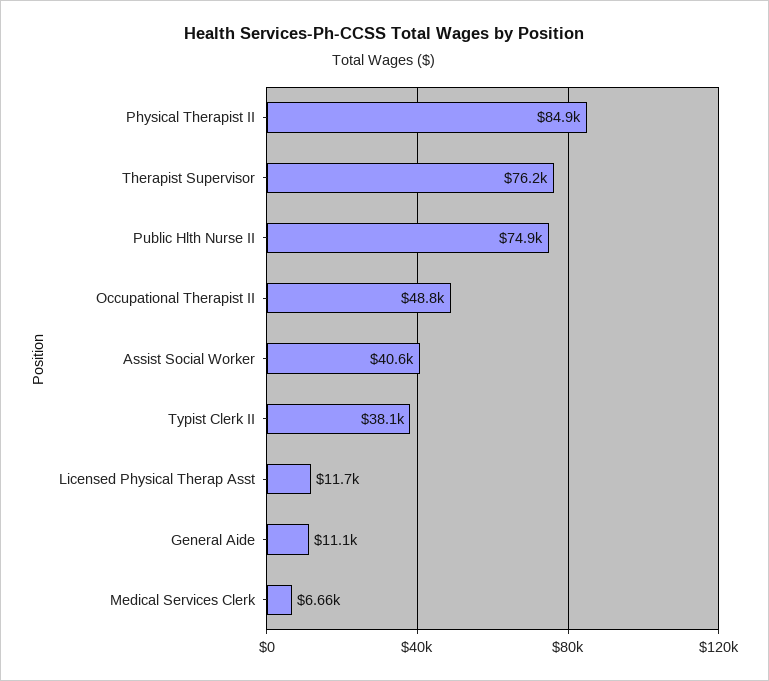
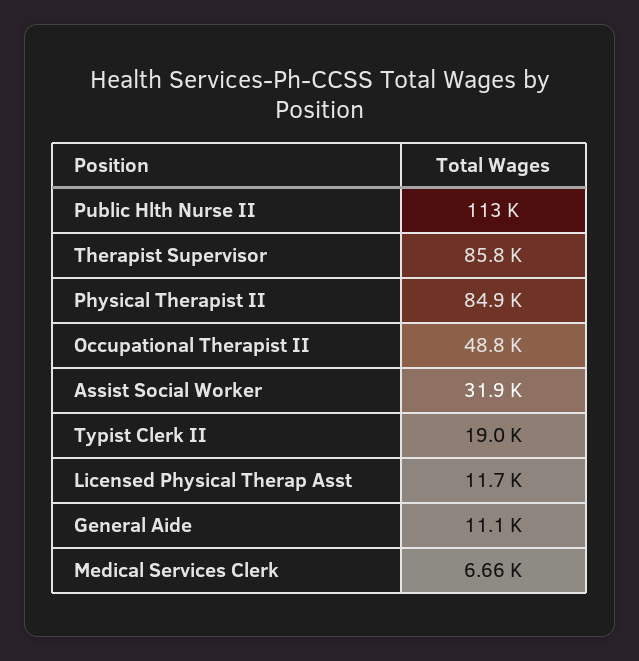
Therapist Supervisor: 76200 -> 85800
Public Hlth Nurse II: 74900 -> 113000
Assist Social Worker: 40600 -> 31900
Typist Clerk II: 38100 -> 19000

